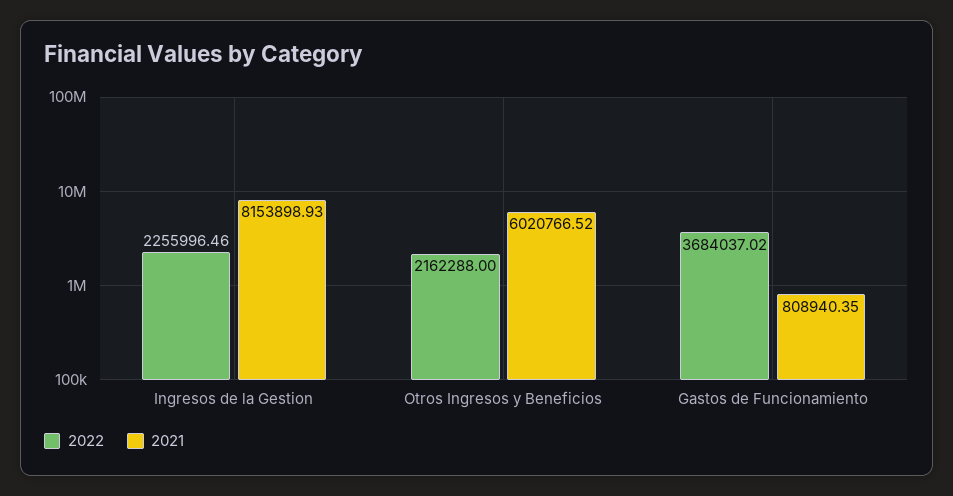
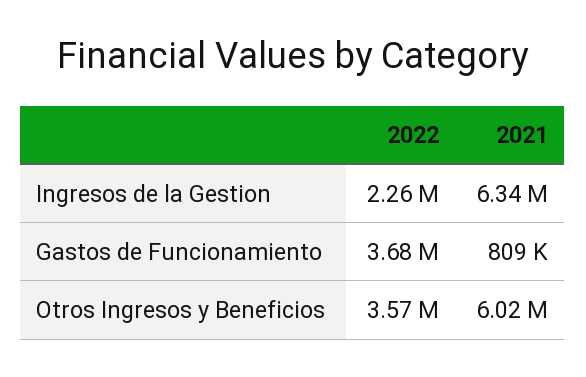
2021, Ingresos de la Gestion: 8153898.93 -> 6340000
2022, Otros Ingresos y Beneficios: 2162288 -> 3570000

